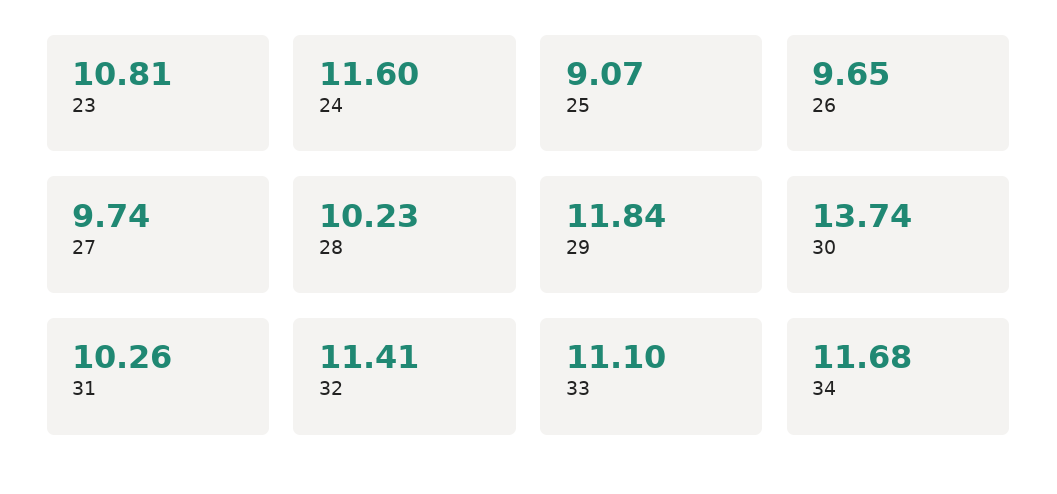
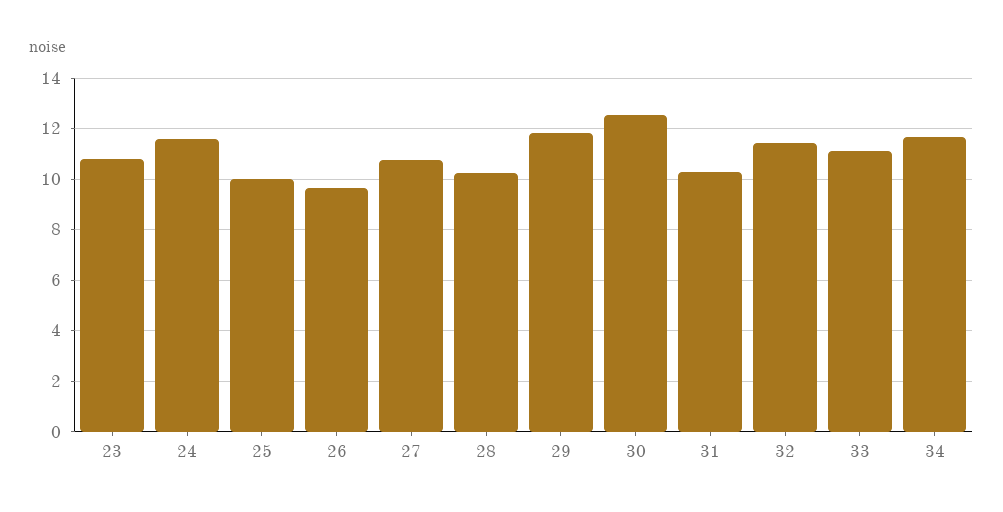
25: 9.07 -> 10
27: 9.74 -> 10.75
30: 13.74 -> 12.5

